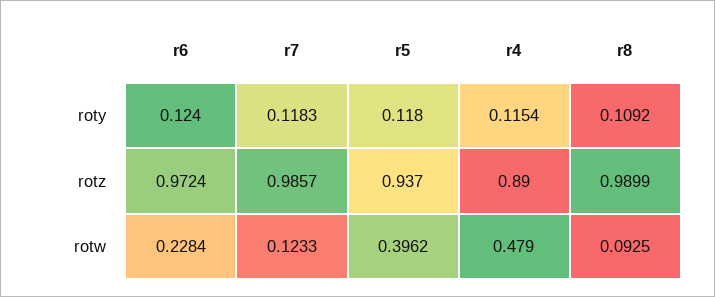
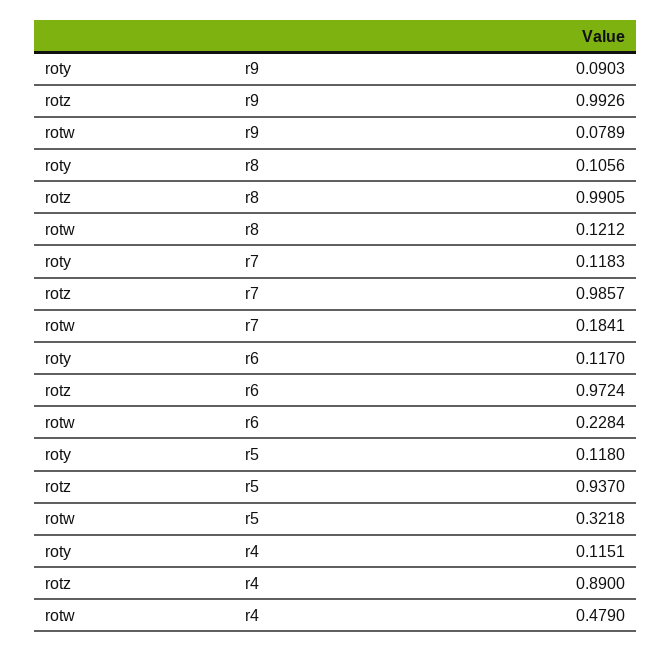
r6, roty: 0.124 -> 0.117
r4, roty: 0.1154 -> 0.1151
r8, roty: 0.1092 -> 0.1056
r8, rotz: 0.9899 -> 0.9905
r7, rotw: 0.1233 -> 0.1841
r5, rotw: 0.3962 -> 0.3218
r8, rotw: 0.0925 -> 0.1212
r9, roty: none -> 0.0903
r9, rotz: none -> 0.9926
r9, rotw: none -> 0.0789

